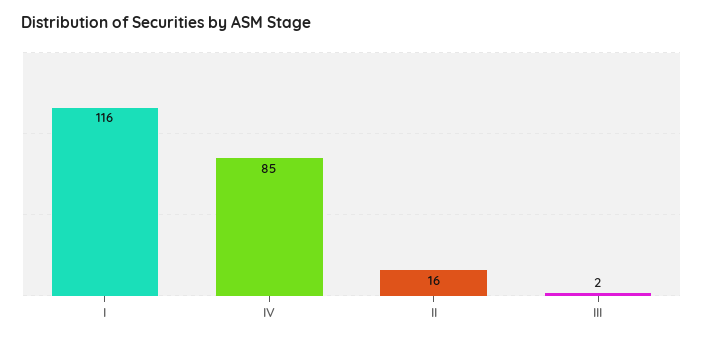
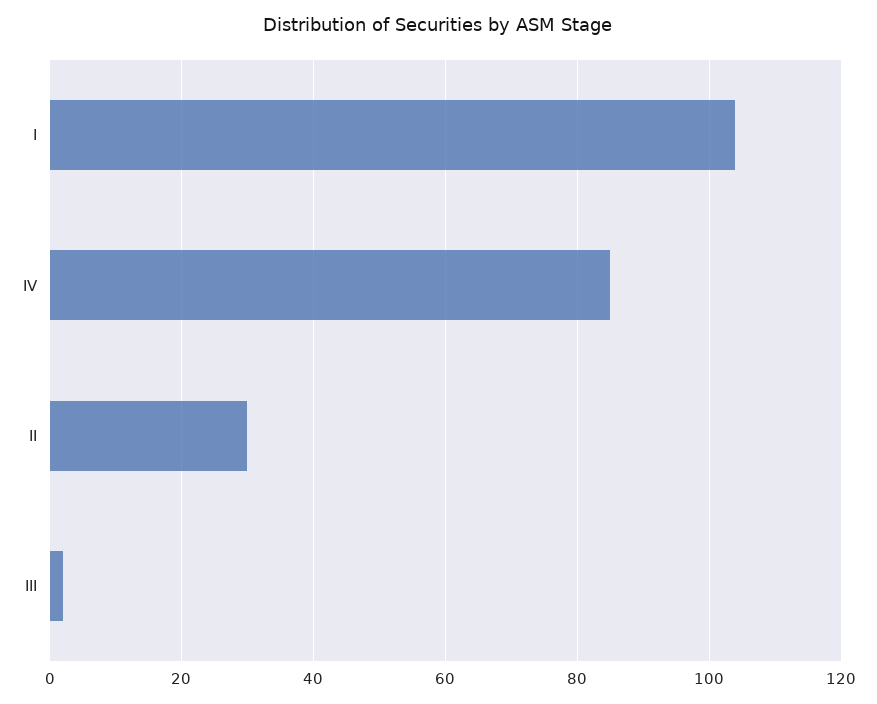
I: 116 -> 105
II: 16 -> 30

